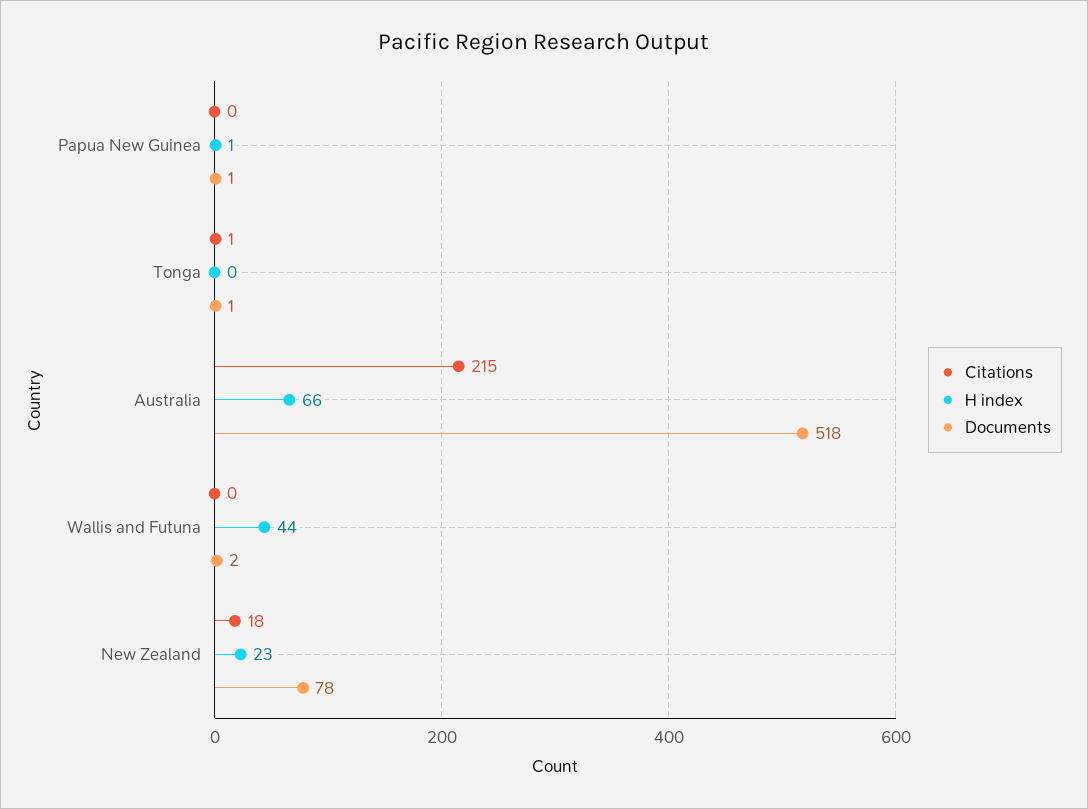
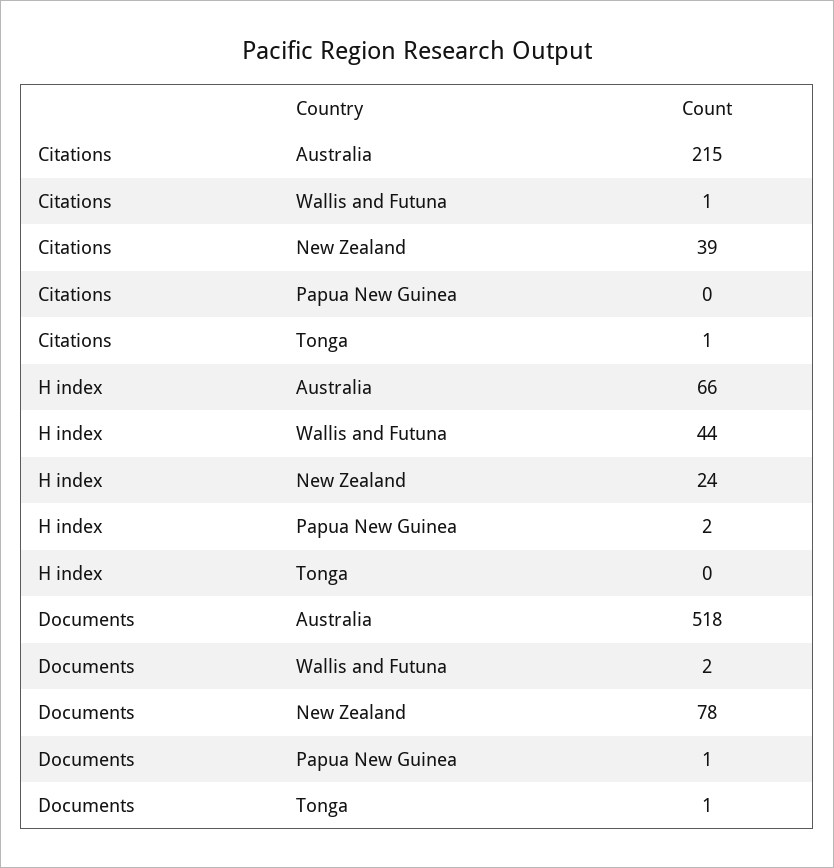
H index, Papua New Guinea: 1 -> 2
Citations, Wallis and Futuna: 0 -> 1
Citations, New Zealand: 18 -> 39
H index, New Zealand: 23 -> 24

